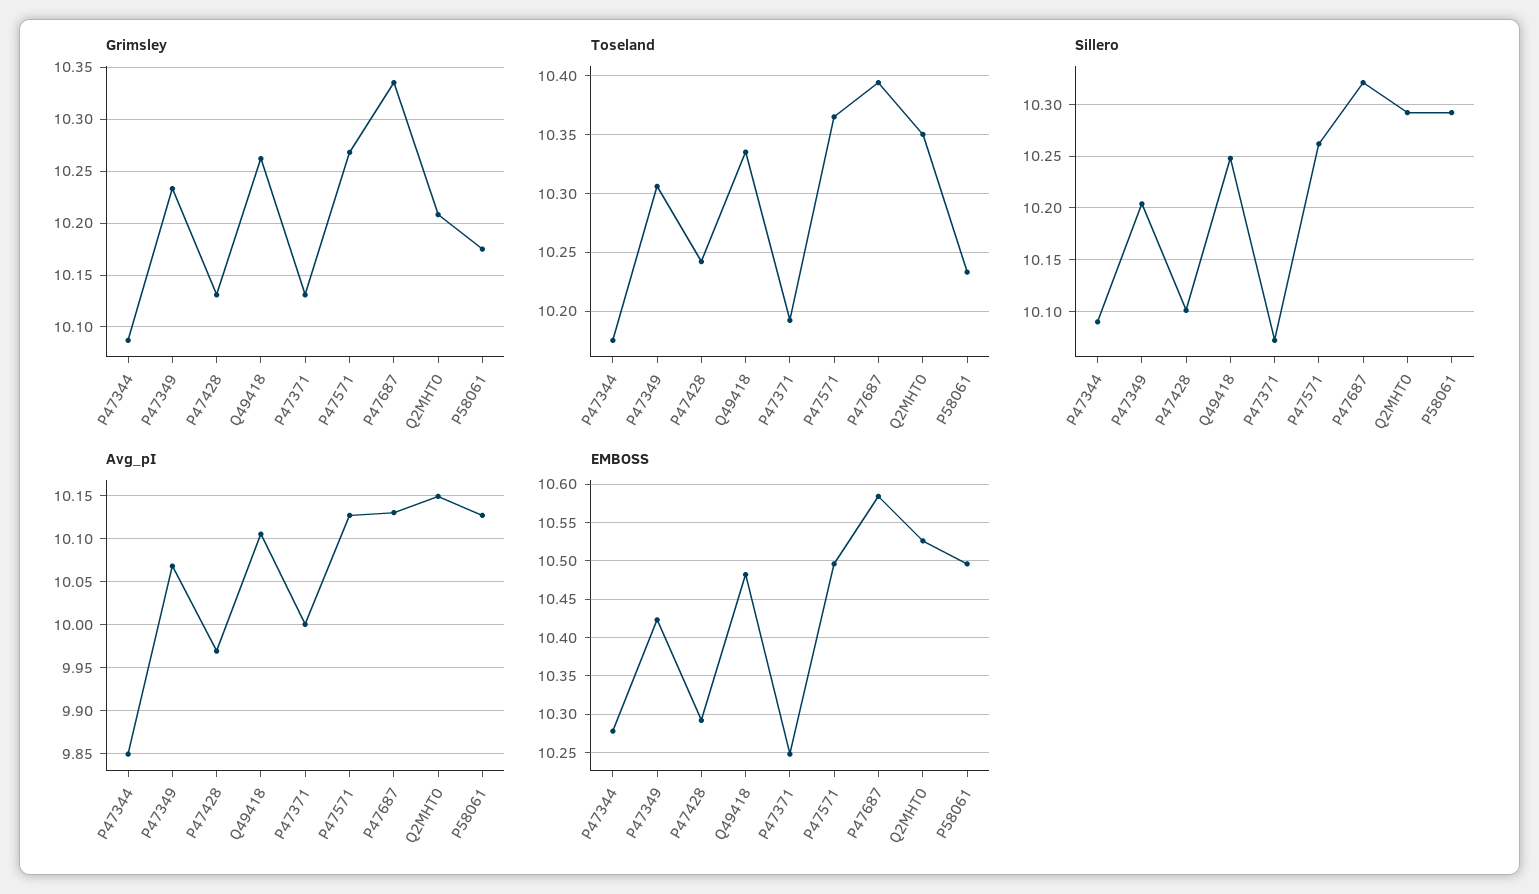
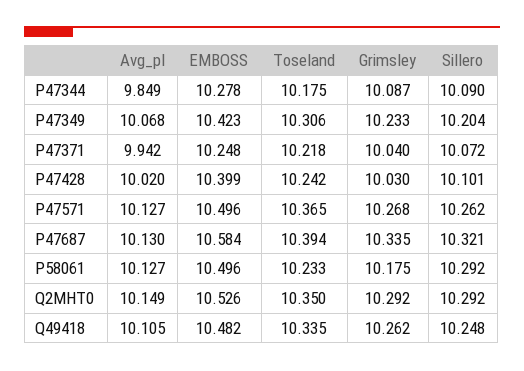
Grimsley, P47428: 10.13 -> 10.03
Grimsley, P47371: 10.13 -> 10.04
Grimsley, Q2MHT0: 10.21 -> 10.292
Toseland, P47371: 10.19 -> 10.218
Avg_pI, P47428: 9.97 -> 10.02
Avg_pI, P47371: 10 -> 9.942
EMBOSS, P47428: 10.29 -> 10.399

